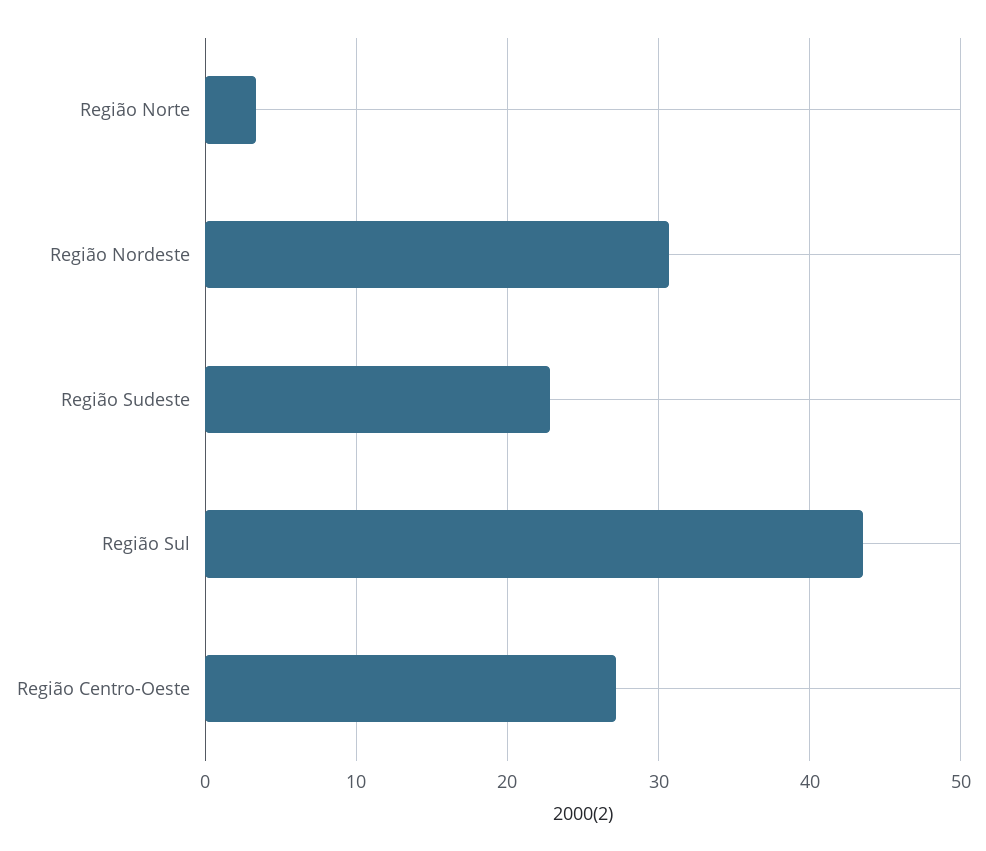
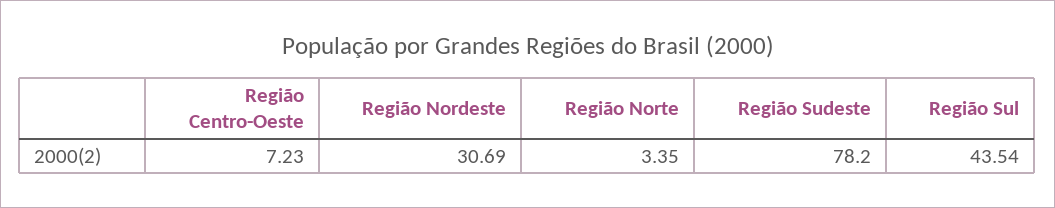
Região Sudeste: 23 -> 78.2
Região Centro-Oeste: 27 -> 7.23

